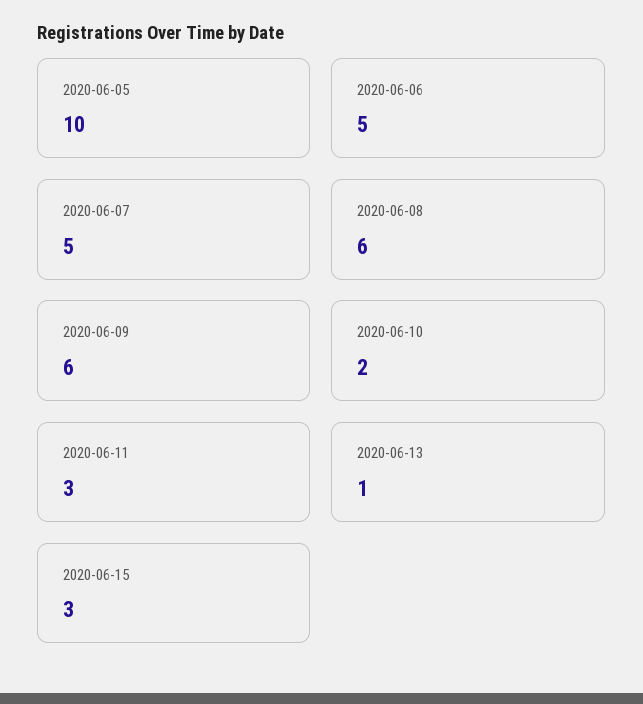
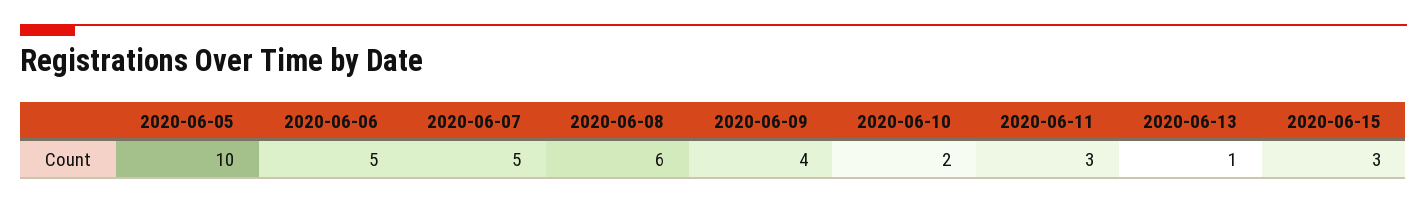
2020-06-09: 6 -> 4

